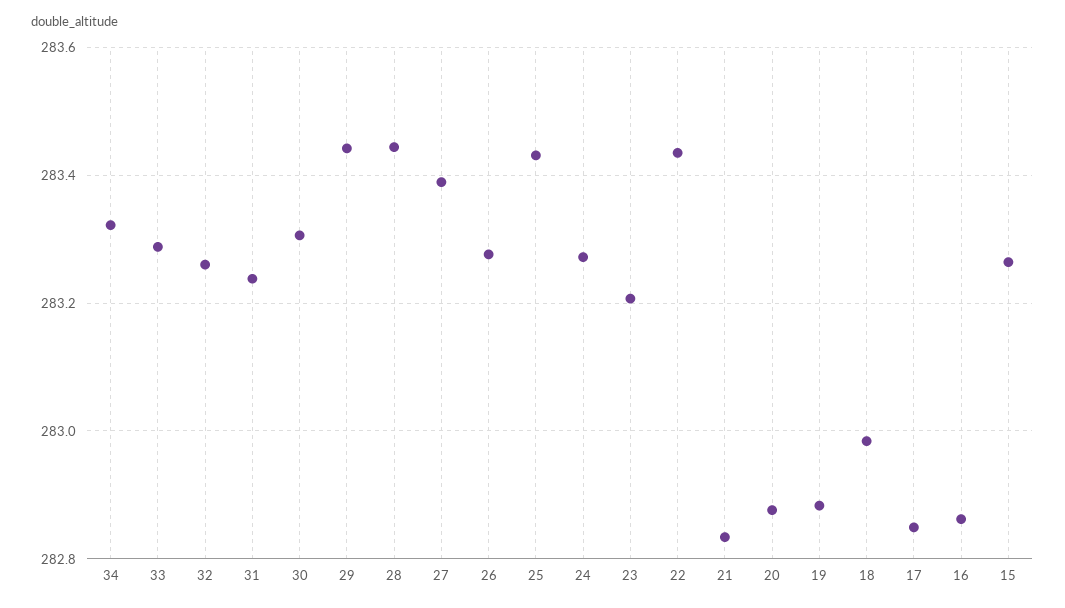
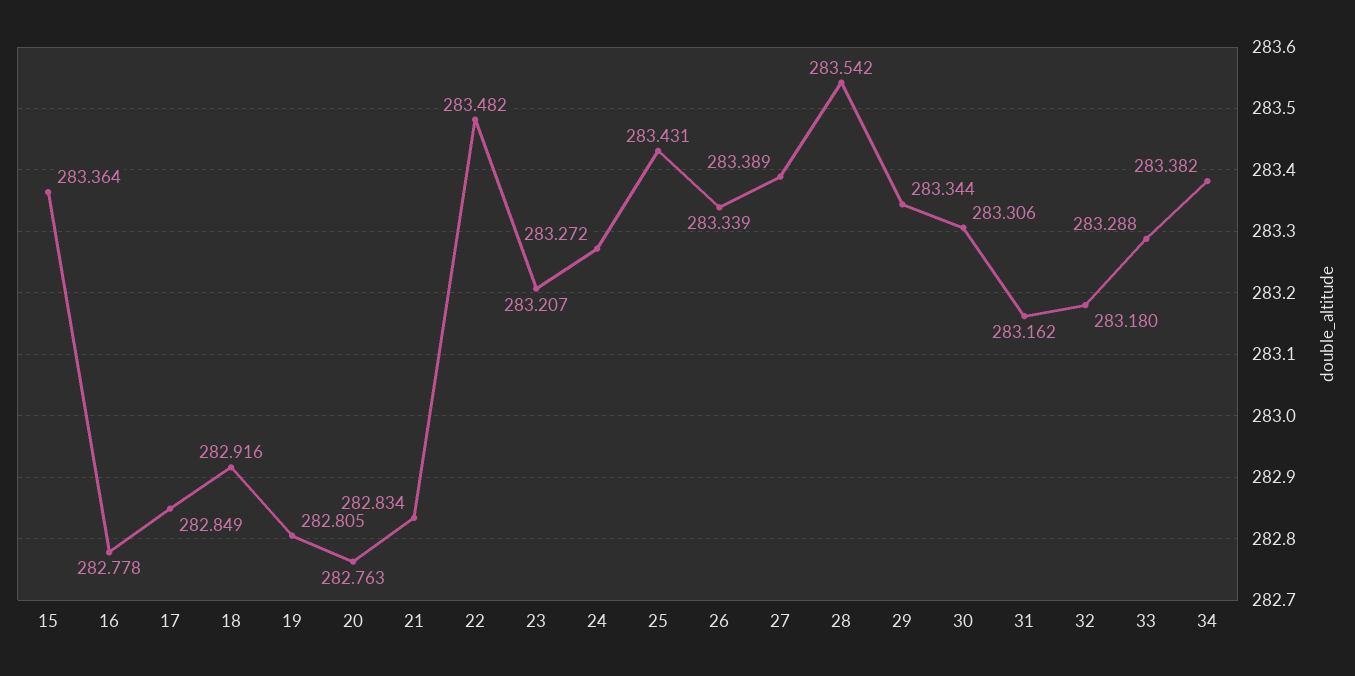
34: 283.32 -> 283.382
32: 283.26 -> 283.18
31: 283.24 -> 283.162
29: 283.44 -> 283.344
28: 283.44 -> 283.542
26: 283.28 -> 283.339
22: 283.44 -> 283.482
20: 282.88 -> 282.763
19: 282.88 -> 282.805
18: 282.98 -> 282.916
16: 282.86 -> 282.778
15: 283.26 -> 283.364

